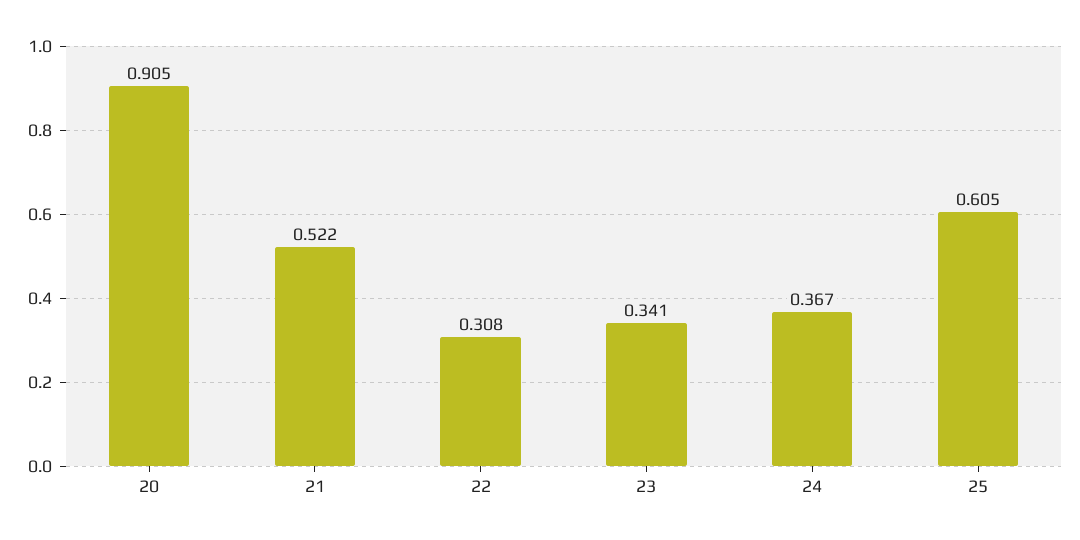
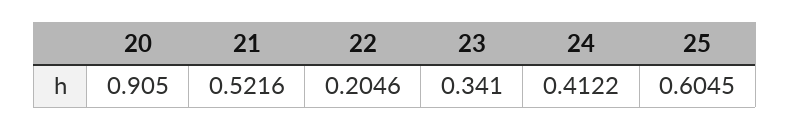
22: 0.308 -> 0.2046
24: 0.367 -> 0.4122

